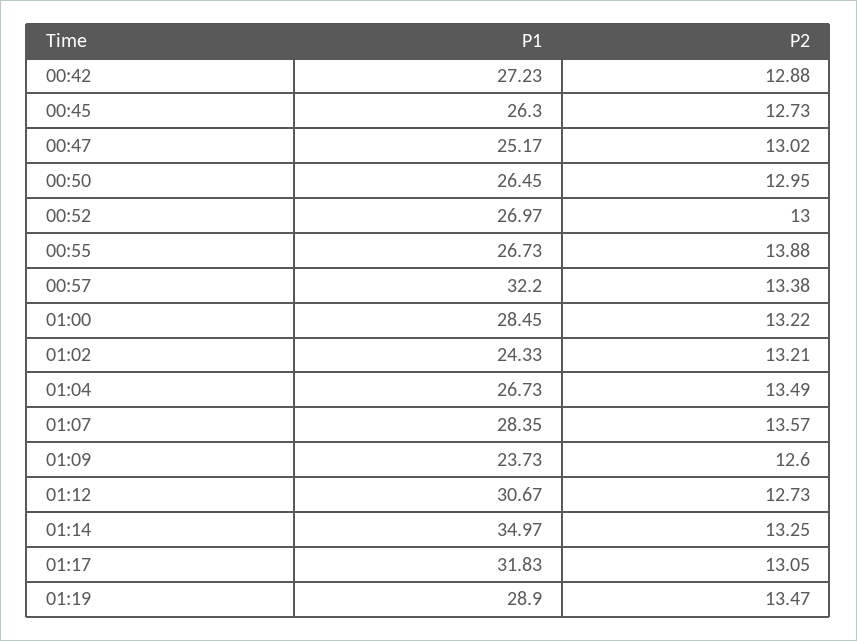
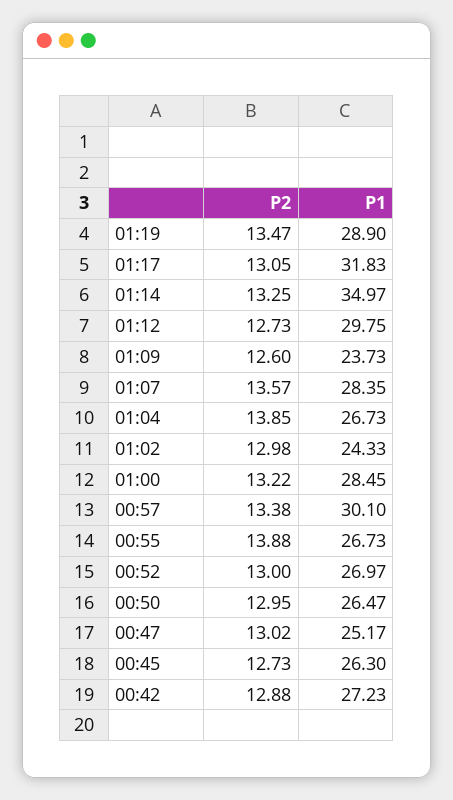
P1, 00:50: 26.45 -> 26.47
P1, 00:57: 32.2 -> 30.1
P2, 01:02: 13.21 -> 12.98
P2, 01:04: 13.49 -> 13.85
P1, 01:12: 30.67 -> 29.75

